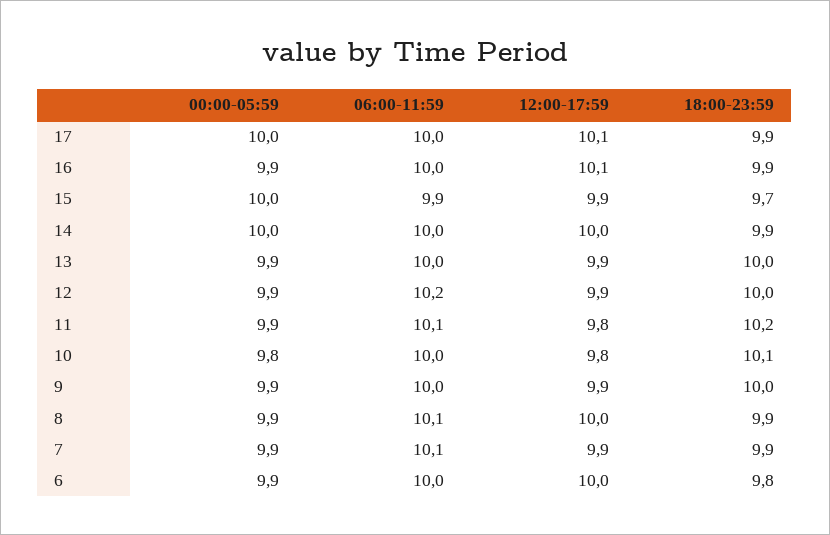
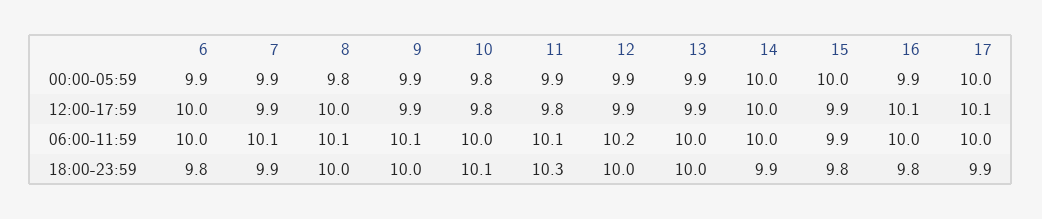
18:00-23:59, 16: 9.9 -> 9.8
18:00-23:59, 15: 9.7 -> 9.8
18:00-23:59, 11: 10.2 -> 10.3
06:00-11:59, 9: 10 -> 10.1
00:00-05:59, 8: 9.9 -> 9.8
18:00-23:59, 8: 9.9 -> 10

